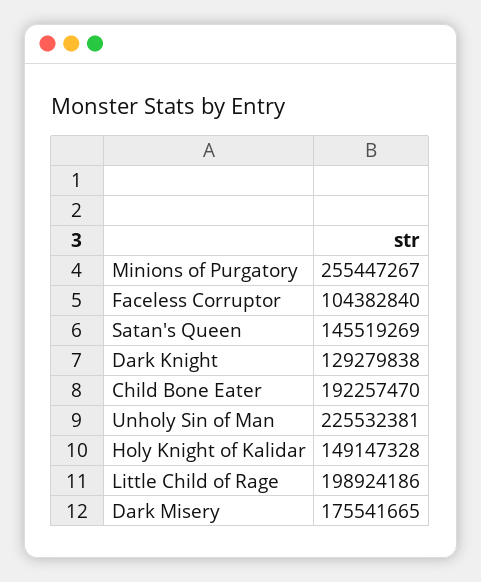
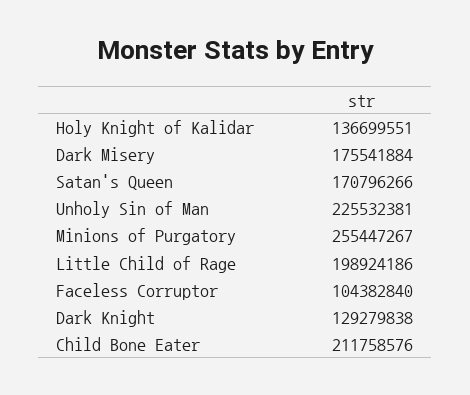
Satan's Queen: 145519269 -> 170796266
Child Bone Eater: 192257470 -> 211758576
Holy Knight of Kalidar: 149147328 -> 136699551
Dark Misery: 175541665 -> 175541884

